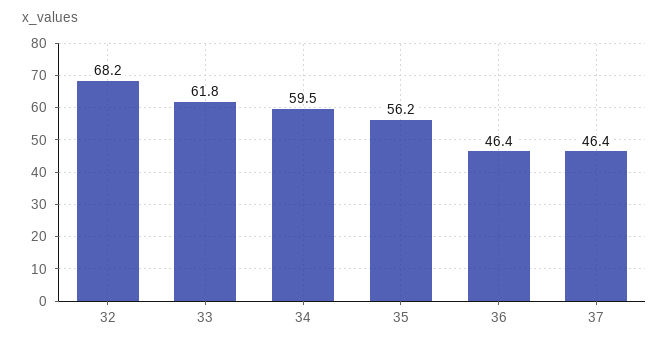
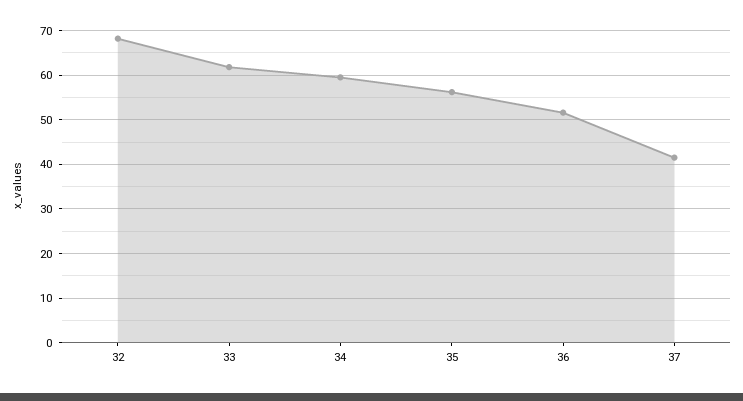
36: 46.4 -> 52
37: 46.4 -> 42

